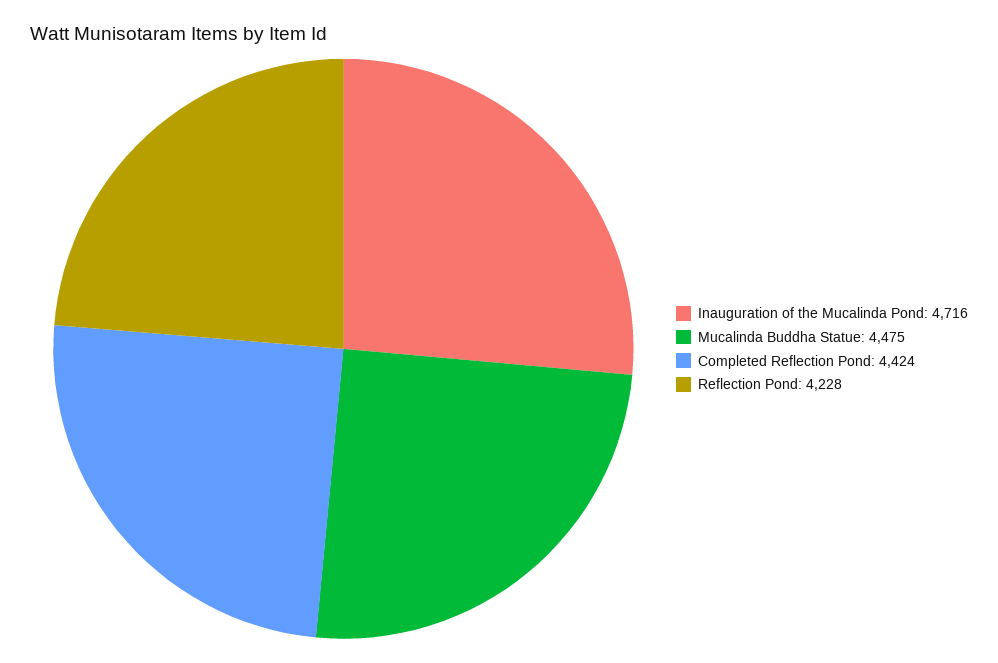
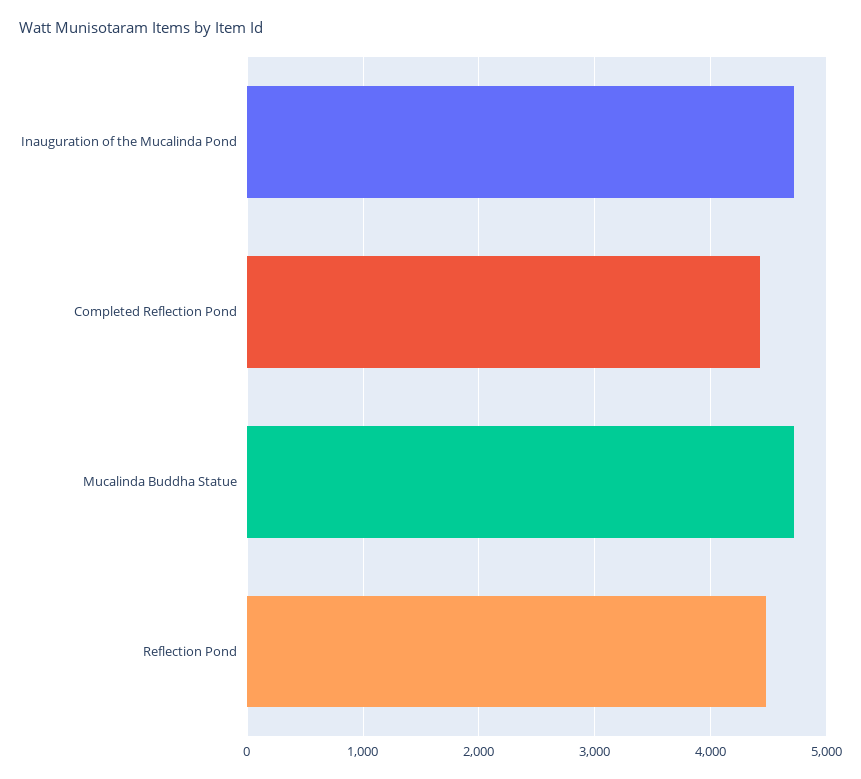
Mucalinda Buddha Statue: 4475 -> 4700
Reflection Pond: 4228 -> 4500

